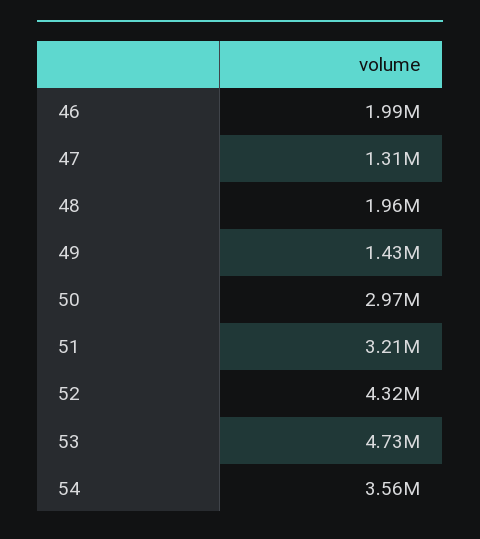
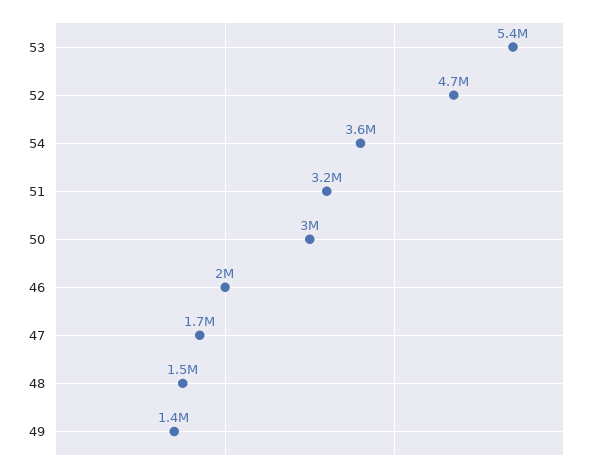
47: 1310000 -> 1700000
48: 1960000 -> 1500000
52: 4320000 -> 4700000
53: 4730000 -> 5400000

